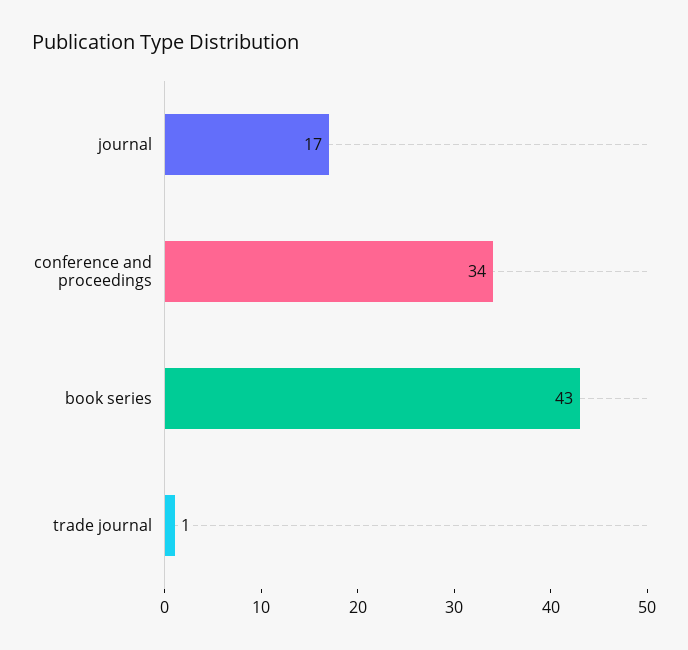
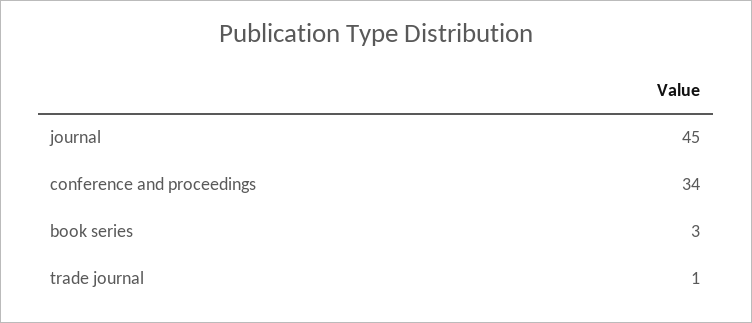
journal: 17 -> 45
book series: 43 -> 3

